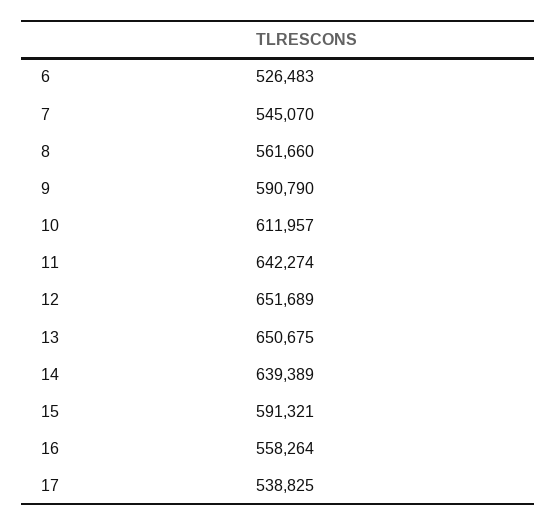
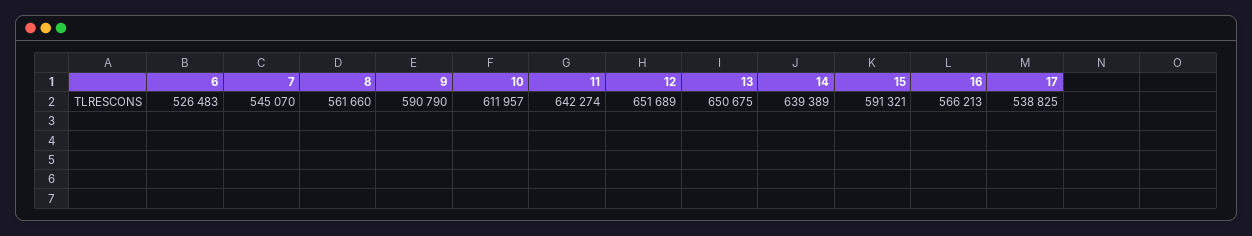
16: 558264 -> 566213

